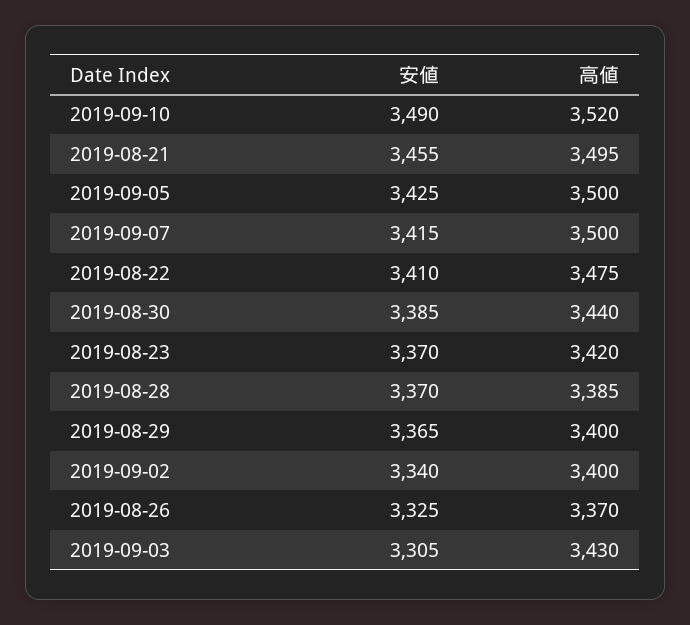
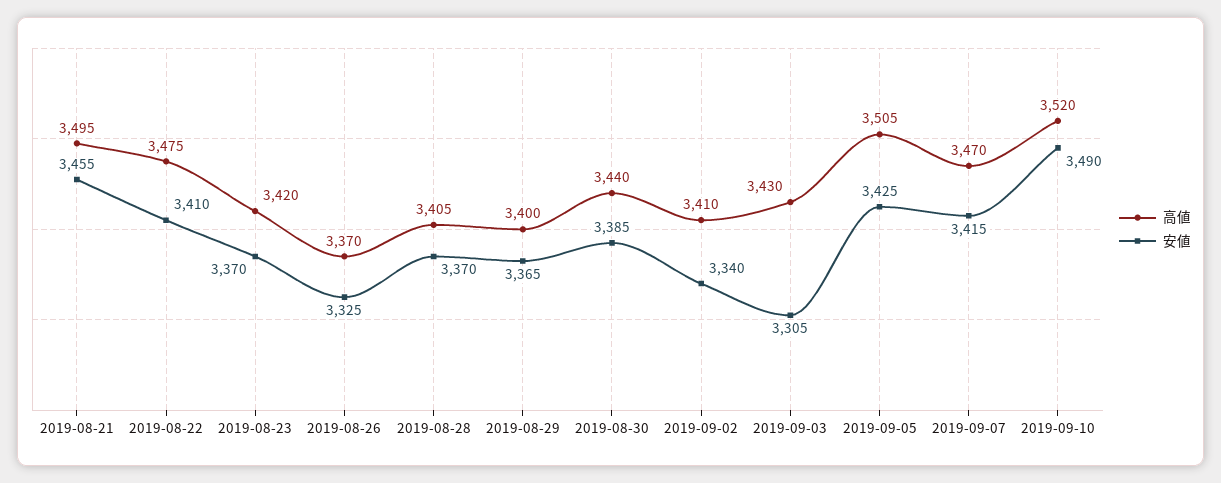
高値, 2019-09-05: 3500 -> 3505
高値, 2019-09-07: 3500 -> 3470
高値, 2019-08-28: 3385 -> 3405
高値, 2019-09-02: 3400 -> 3410

